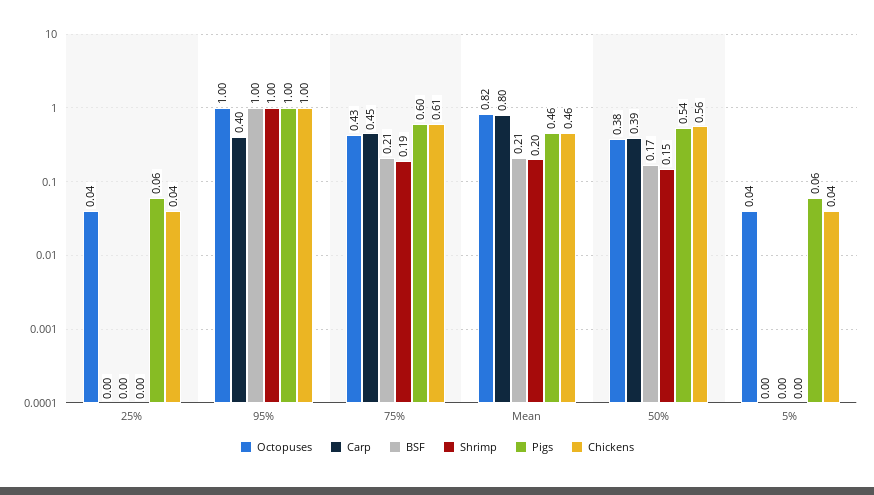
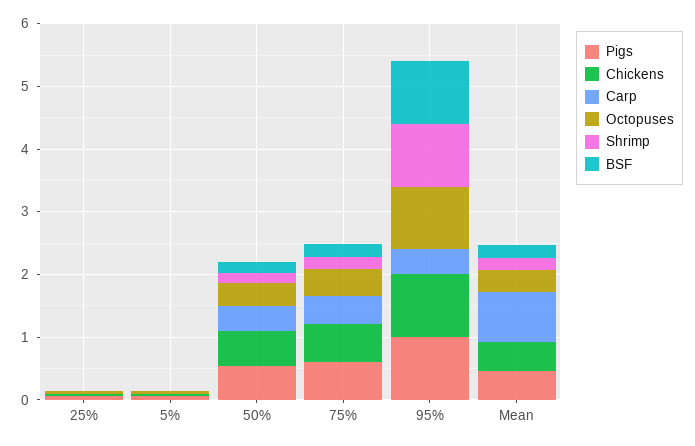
Octopuses, Mean: 0.82 -> 0.4

